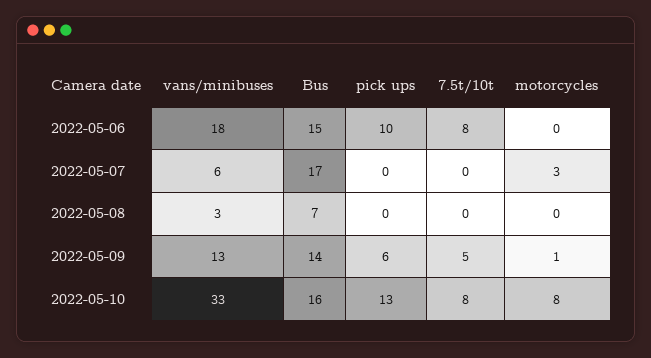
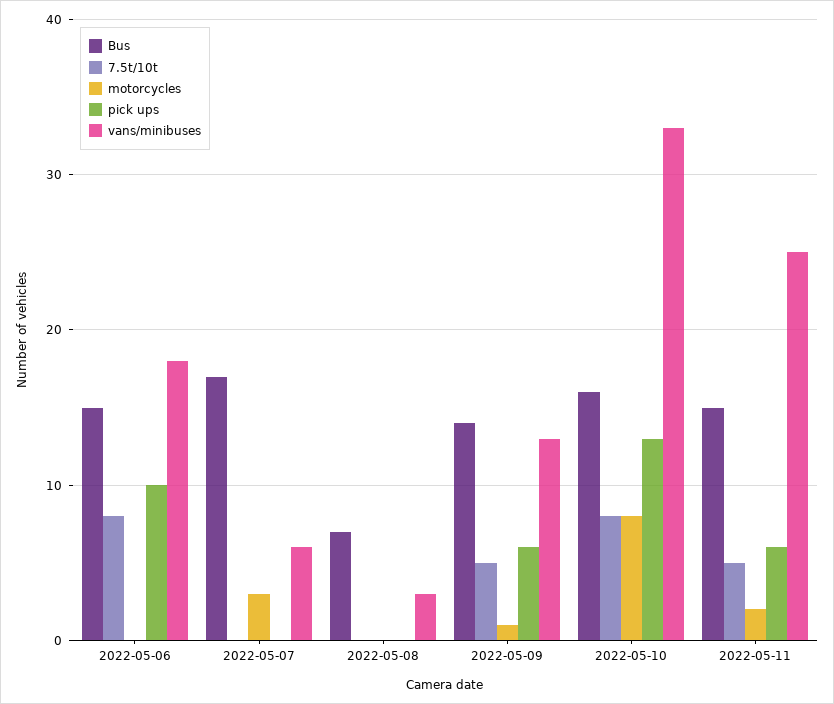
Bus, 2022-05-11: none -> 15
7.5t/10t, 2022-05-11: none -> 5
motorcycles, 2022-05-11: none -> 2
pick ups, 2022-05-11: none -> 6
vans/minibuses, 2022-05-11: none -> 25

